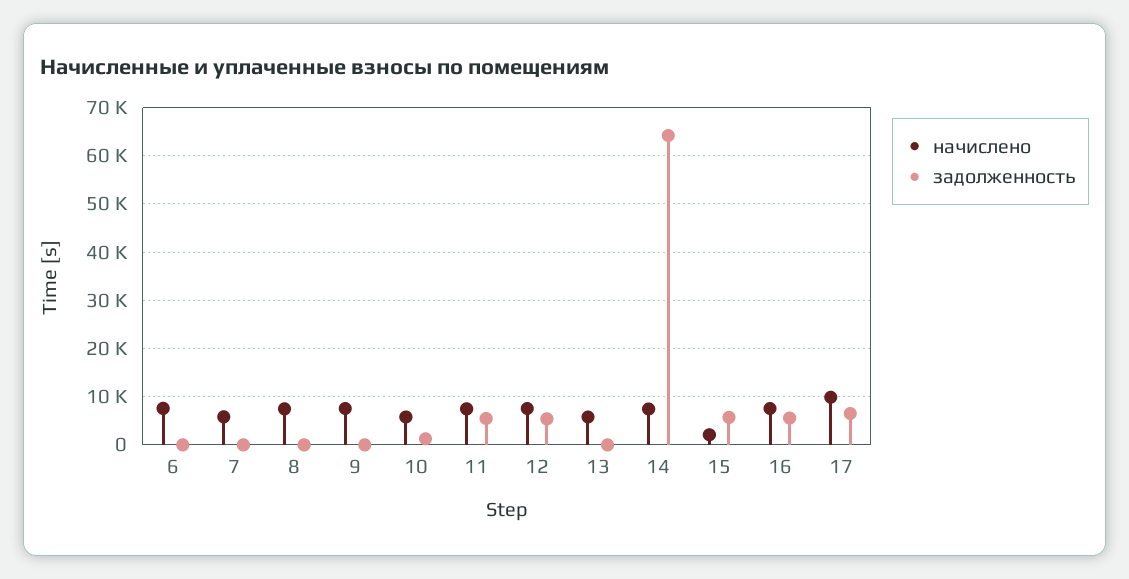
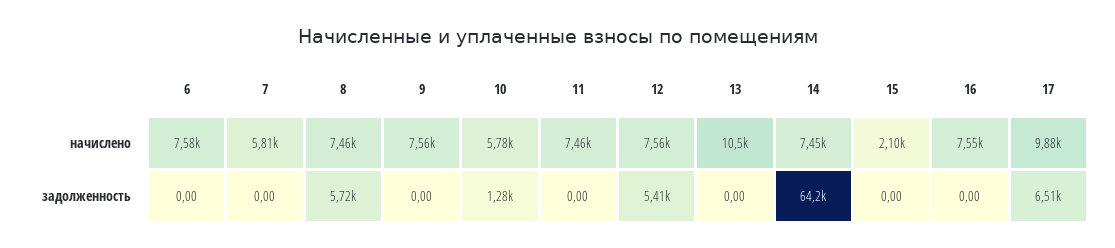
задолженность, 8: 0 -> 5720
задолженность, 11: 6000 -> 0
начислено, 13: 6000 -> 10500
задолженность, 15: 6000 -> 0
задолженность, 16: 6000 -> 0

